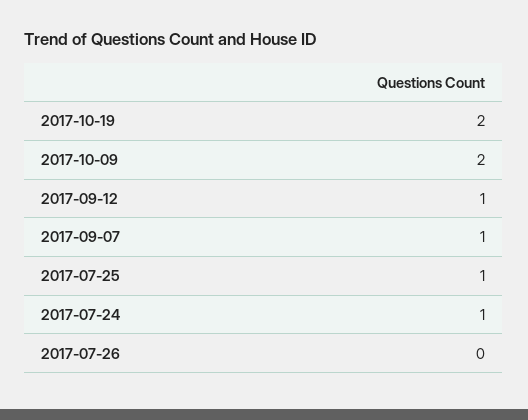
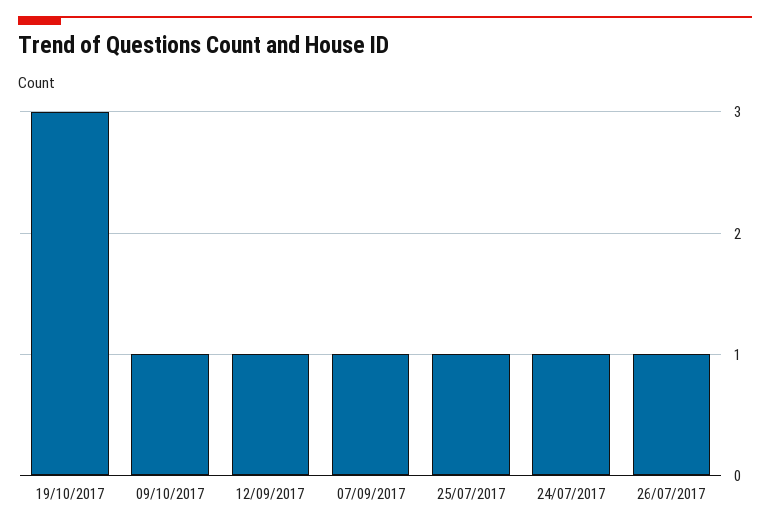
2017-10-19: 2 -> 3
2017-10-09: 2 -> 1
2017-07-26: 0 -> 1

